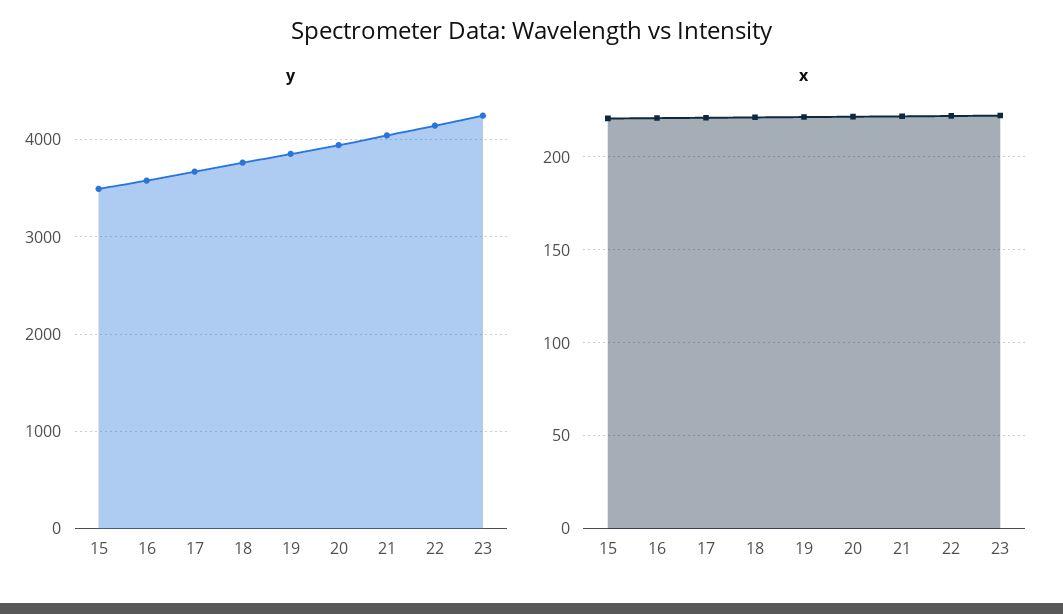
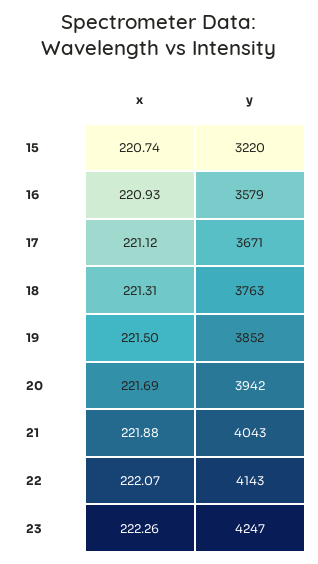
y, 15: 3500 -> 3220

